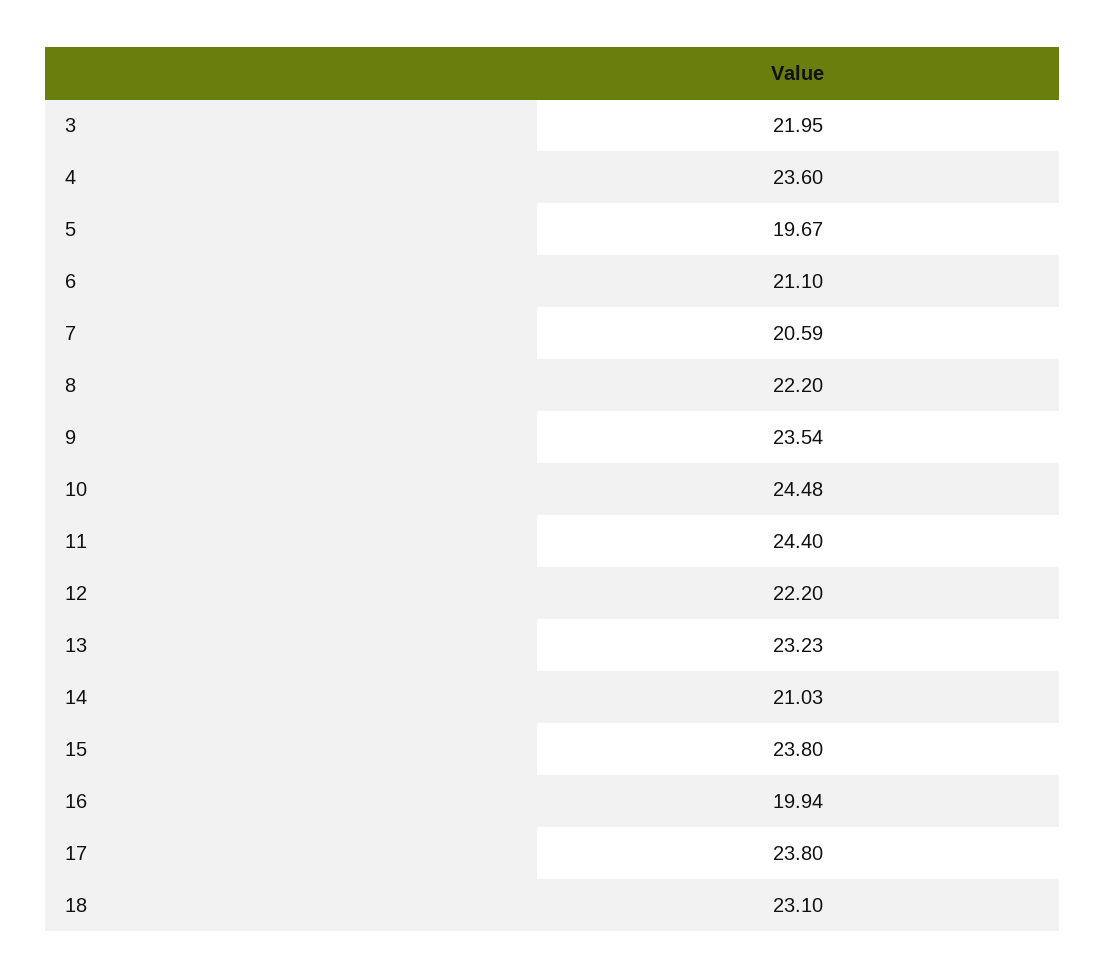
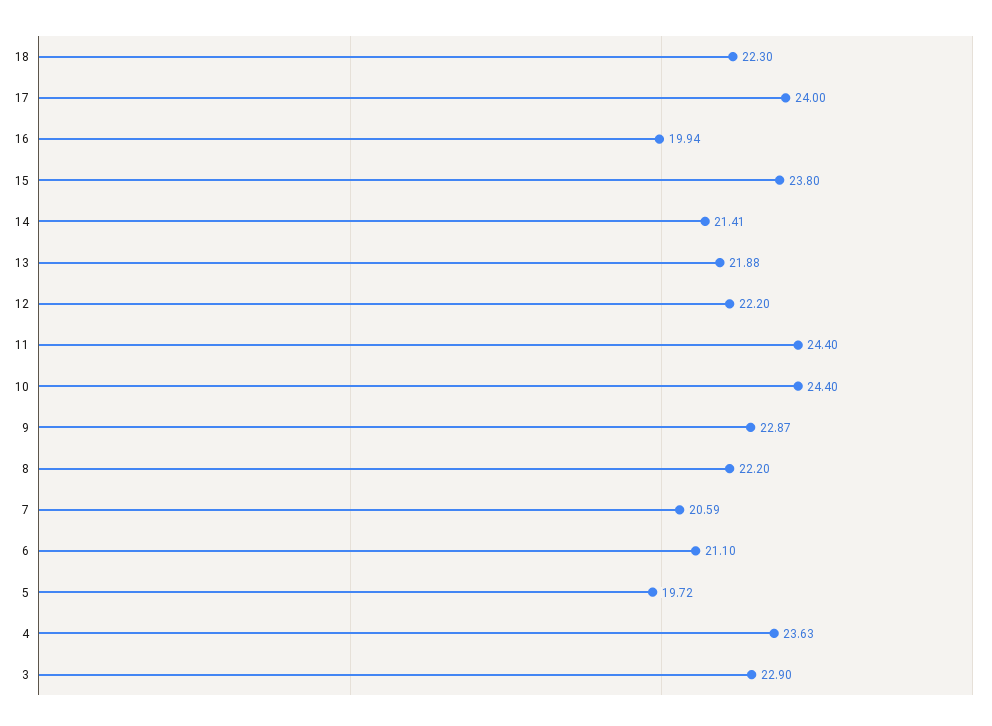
3: 21.95 -> 22.9
4: 23.6 -> 23.63
5: 19.67 -> 19.72
9: 23.54 -> 22.87
10: 24.48 -> 24.4
13: 23.23 -> 21.88
14: 21.03 -> 21.41
17: 23.8 -> 24
18: 23.1 -> 22.3

